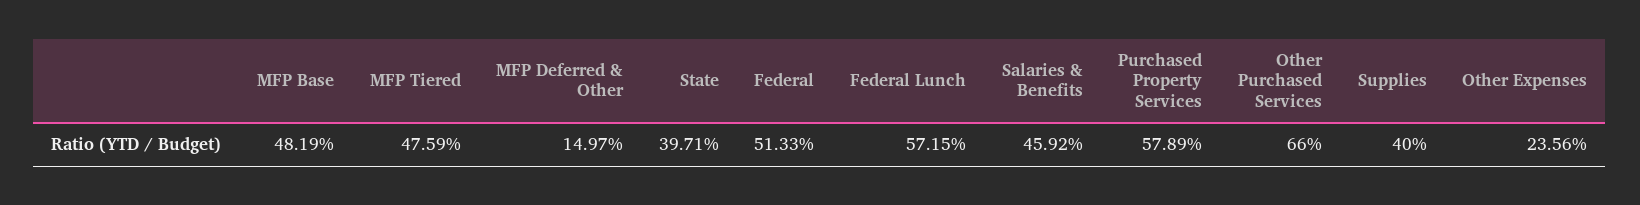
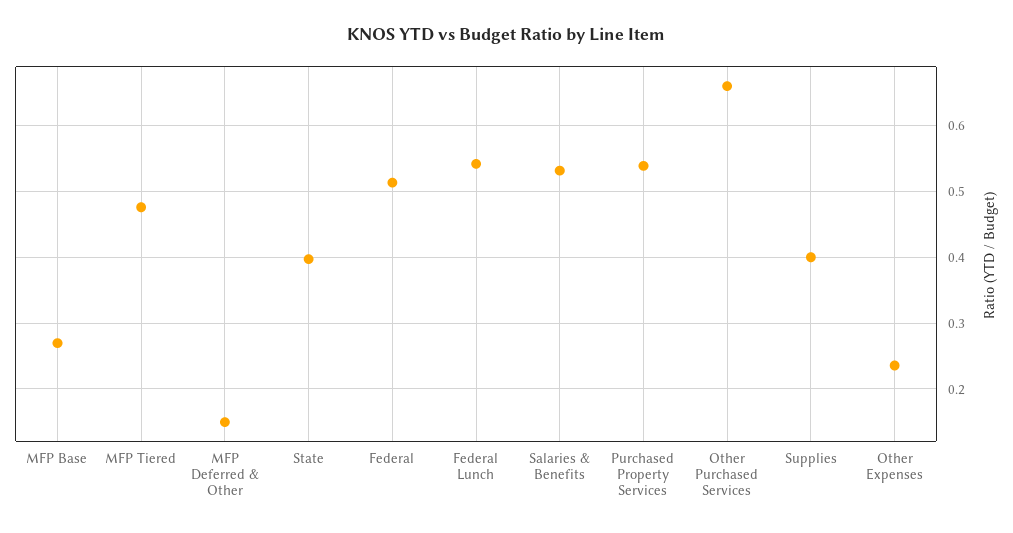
MFP Base: 0.4819 -> 0.27
Federal Lunch: 0.5715 -> 0.54
Salaries & Benefits: 0.4592 -> 0.53
Purchased Property Services: 0.5789 -> 0.54

